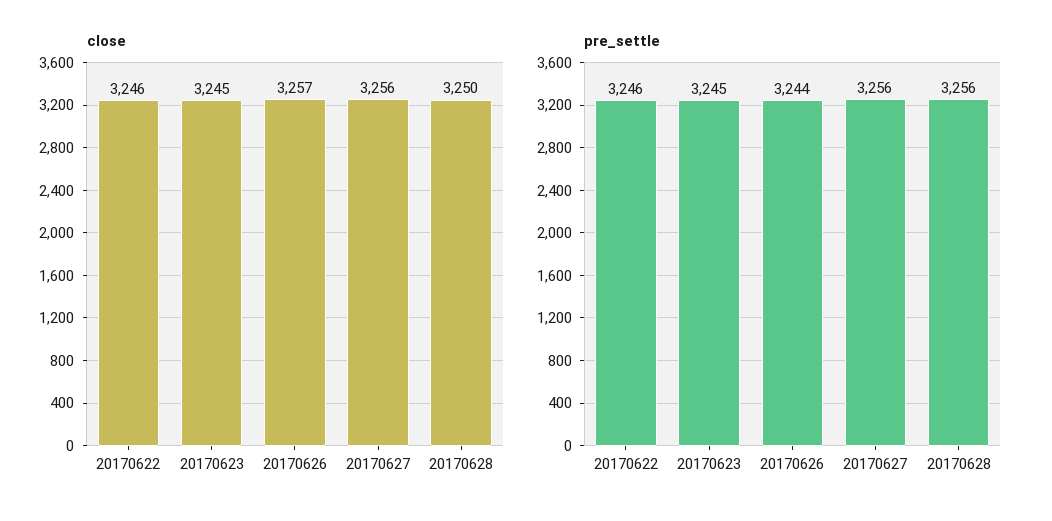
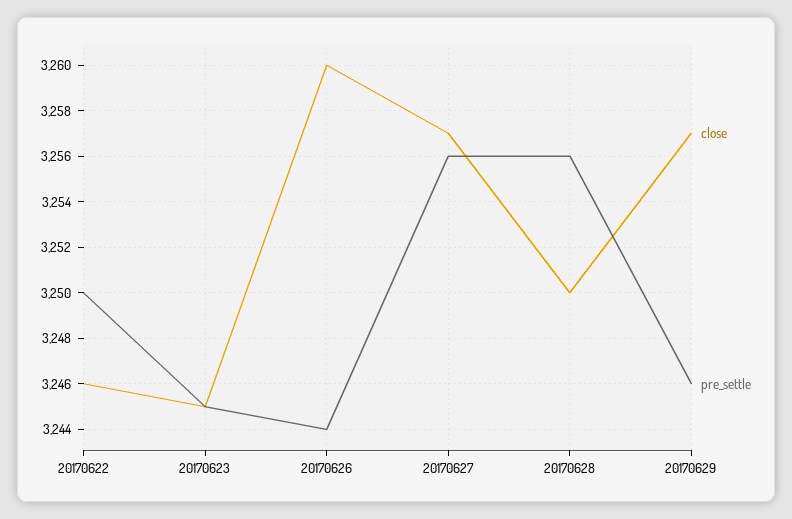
close, 20170626: 3257 -> 3260
close, 20170627: 3256 -> 3257
pre_settle, 20170622: 3246 -> 3250
close, 20170629: none -> 3257
pre_settle, 20170629: none -> 3246

